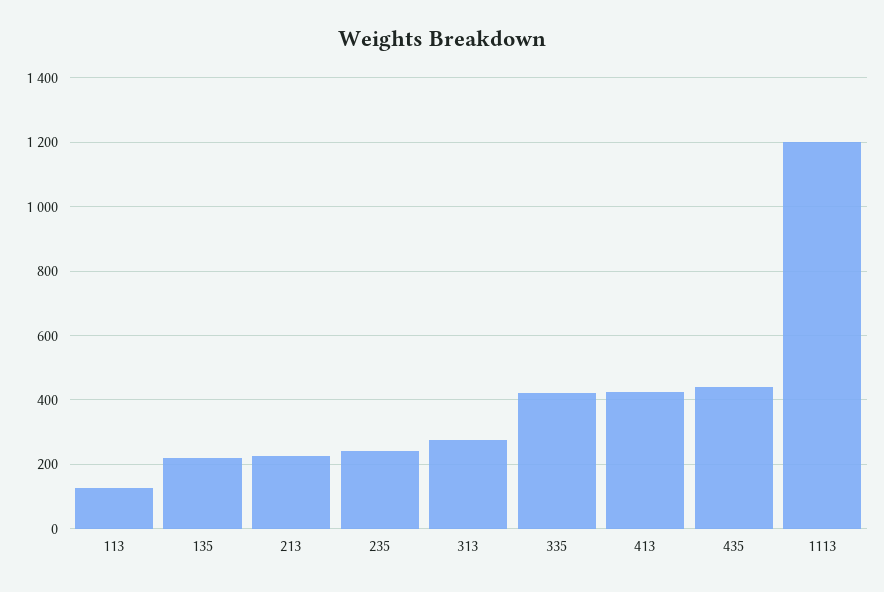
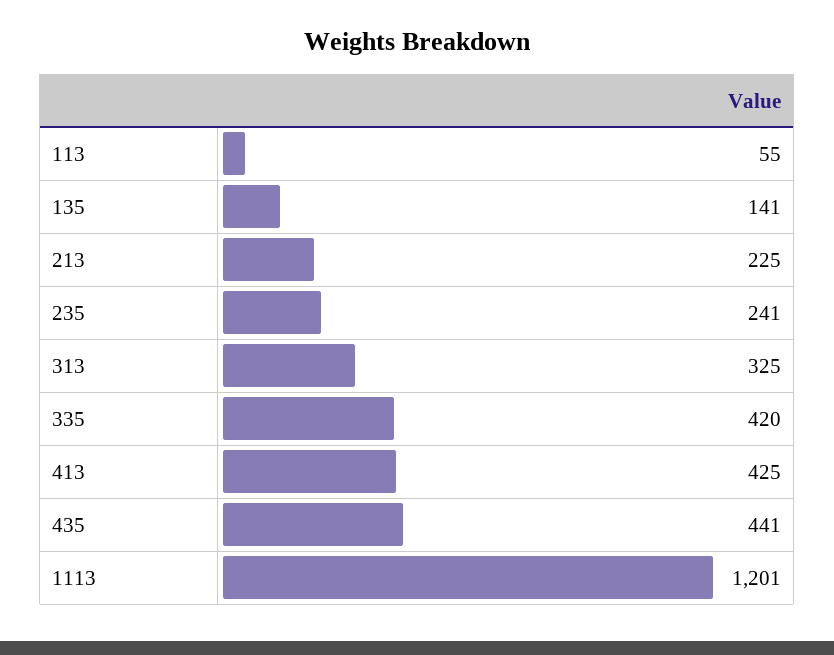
113: 120 -> 55
135: 220 -> 141
313: 280 -> 325

